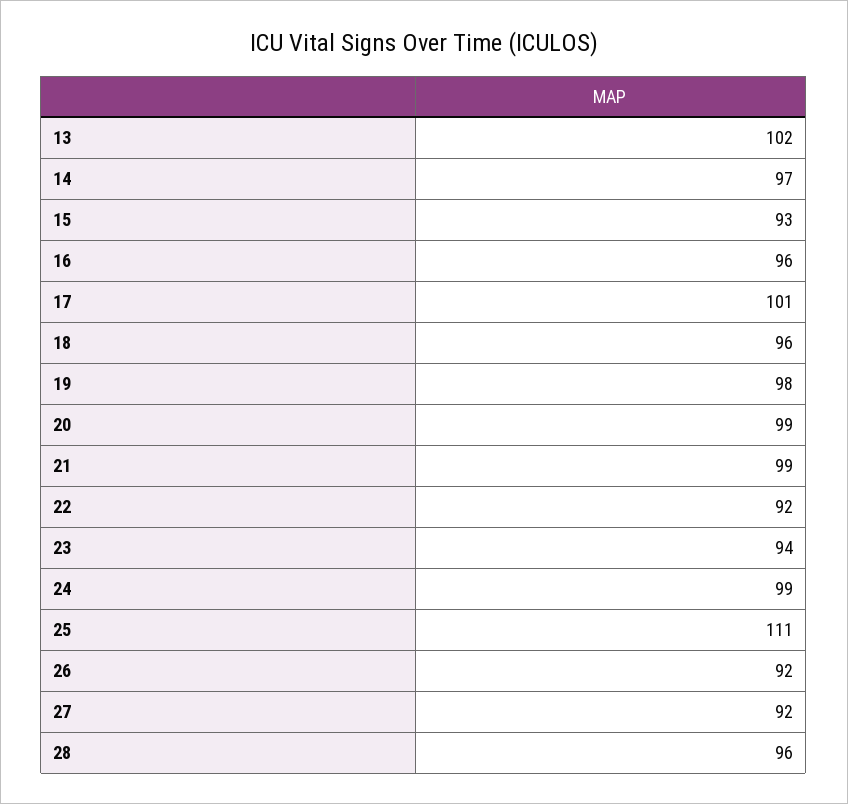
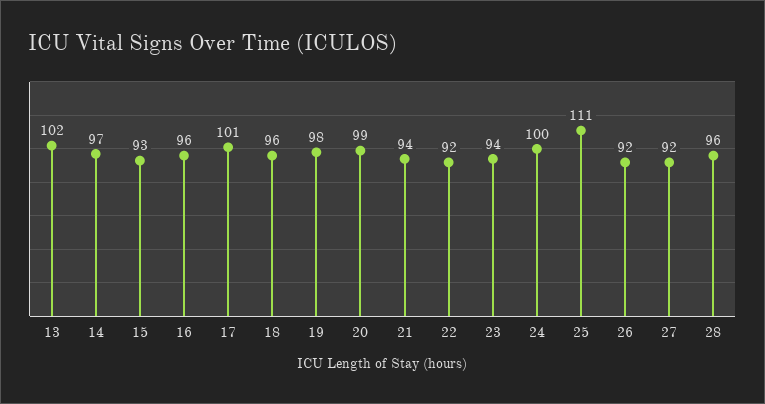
21: 99 -> 94
24: 99 -> 100

